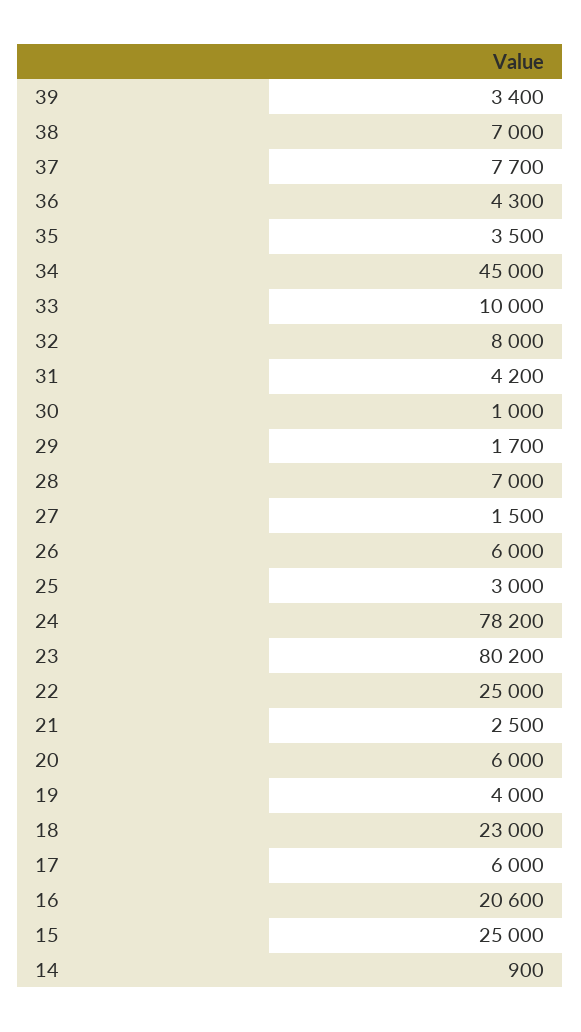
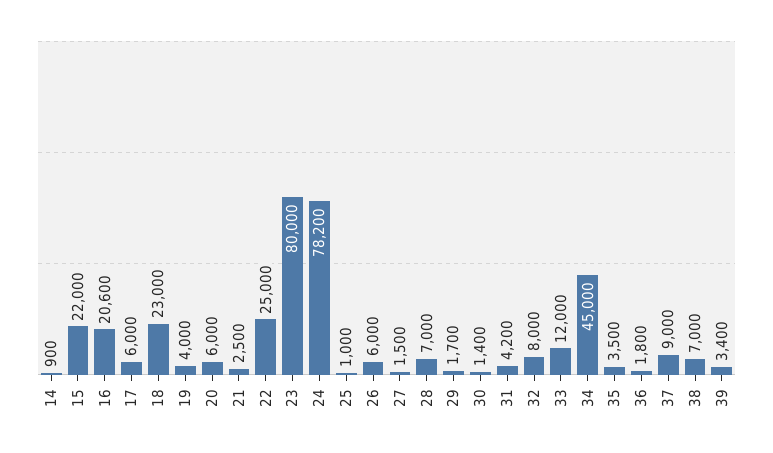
37: 7700 -> 9000
36: 4300 -> 1800
33: 10000 -> 12000
30: 1000 -> 1400
25: 3000 -> 1000
23: 80200 -> 80000
15: 25000 -> 22000

